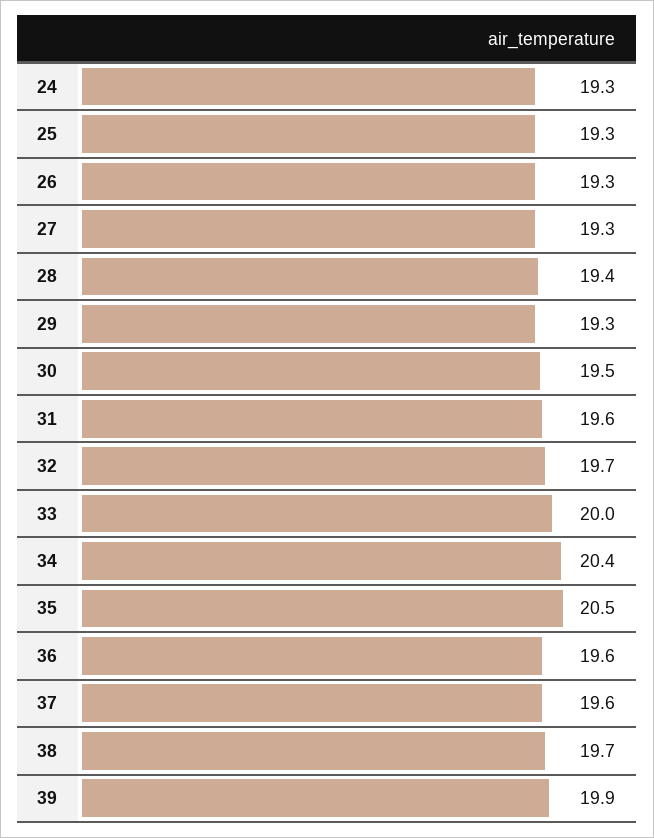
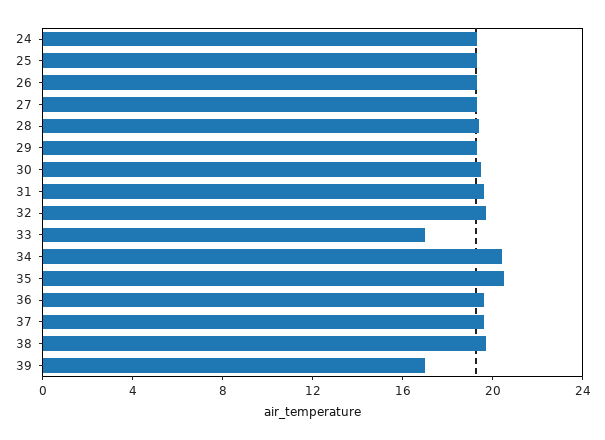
33: 20 -> 17
39: 19.9 -> 17

